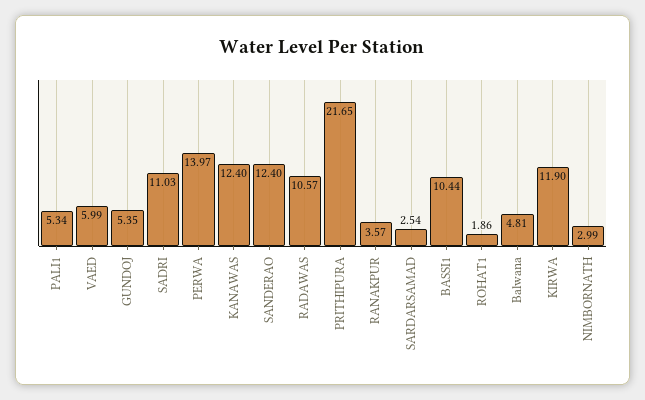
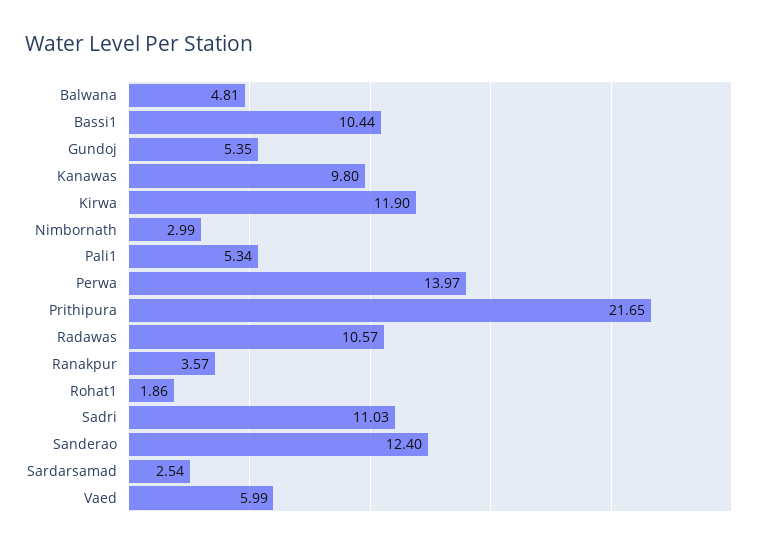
KANAWAS: 12.4 -> 9.8

